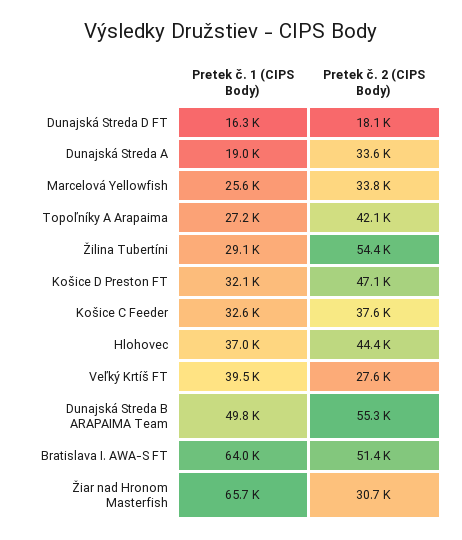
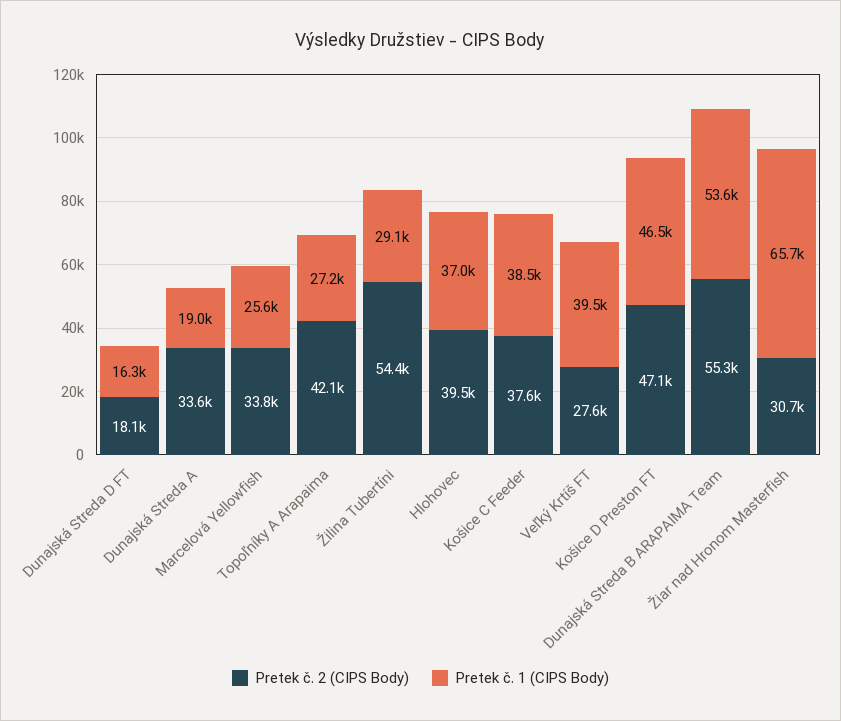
Pretek č. 1 (CIPS Body), Košice D Preston FT: 32100 -> 46500
Pretek č. 1 (CIPS Body), Košice C Feeder: 32600 -> 38500
Pretek č. 2 (CIPS Body), Hlohovec: 44400 -> 39500
Pretek č. 1 (CIPS Body), Dunajská Streda B ARAPAIMA Team: 49800 -> 53600
Pretek č. 1 (CIPS Body), Bratislava I. AWA-S FT: 64000 -> none
Pretek č. 2 (CIPS Body), Bratislava I. AWA-S FT: 51400 -> none

